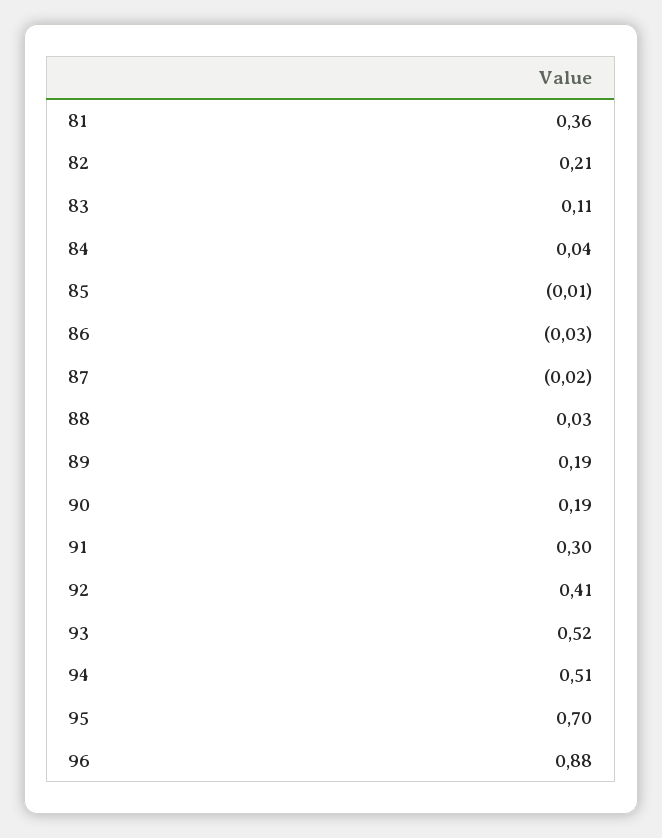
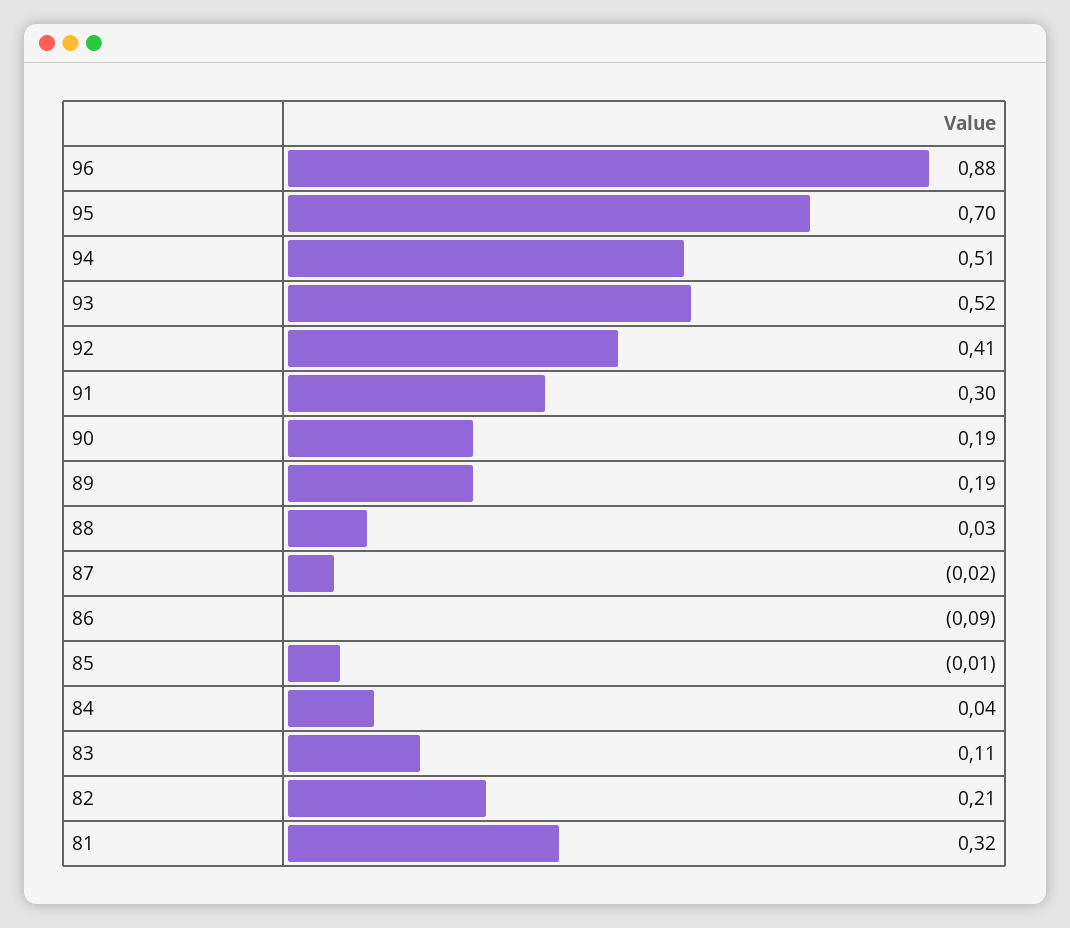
81: 0.36 -> 0.32
86: -0.03 -> -0.09

